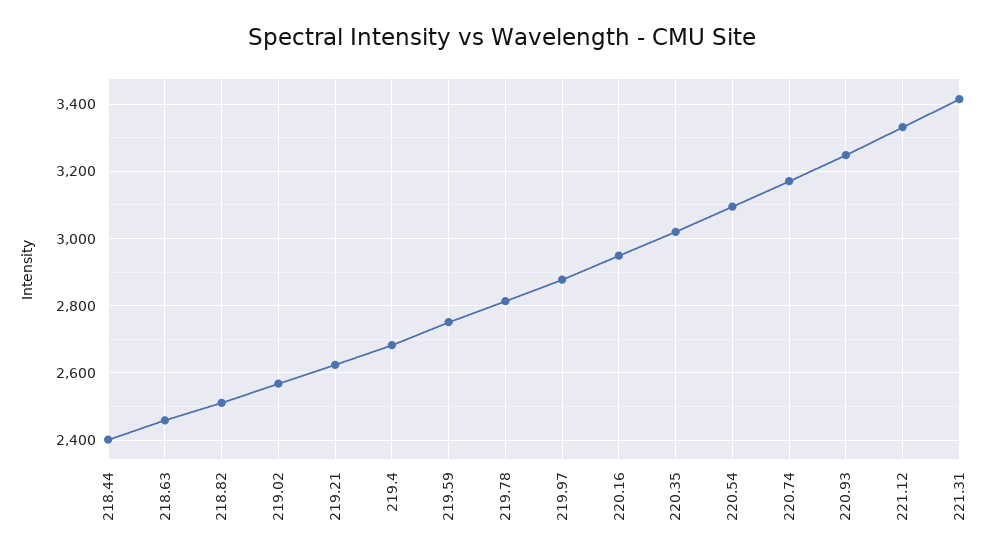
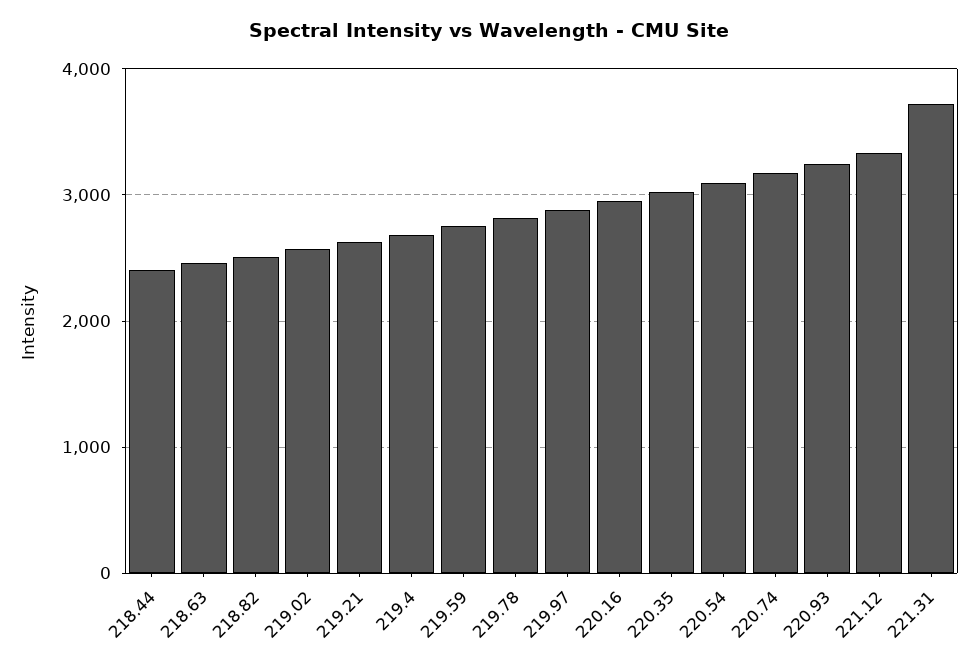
221.31: 3420 -> 3700

